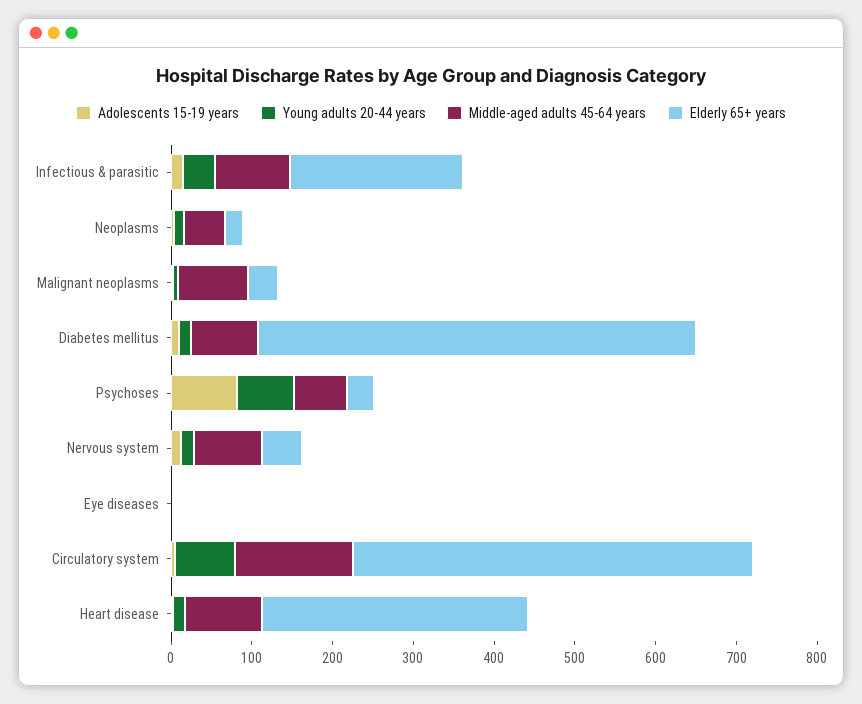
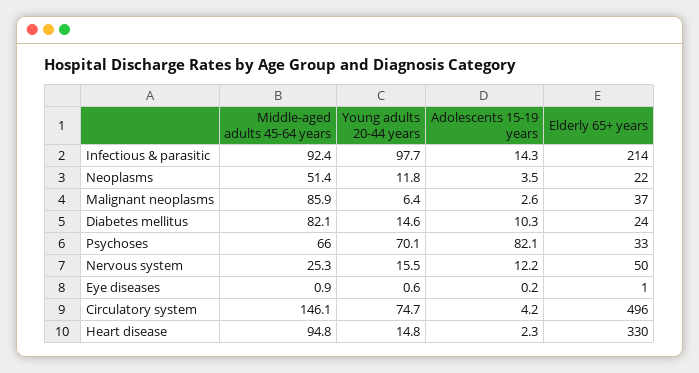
Young adults 20-44 years, Infectious & parasitic: 40 -> 97.7
Elderly 65+ years, Diabetes mellitus: 540 -> 24
Middle-aged adults 45-64 years, Nervous system: 80 -> 25.3

